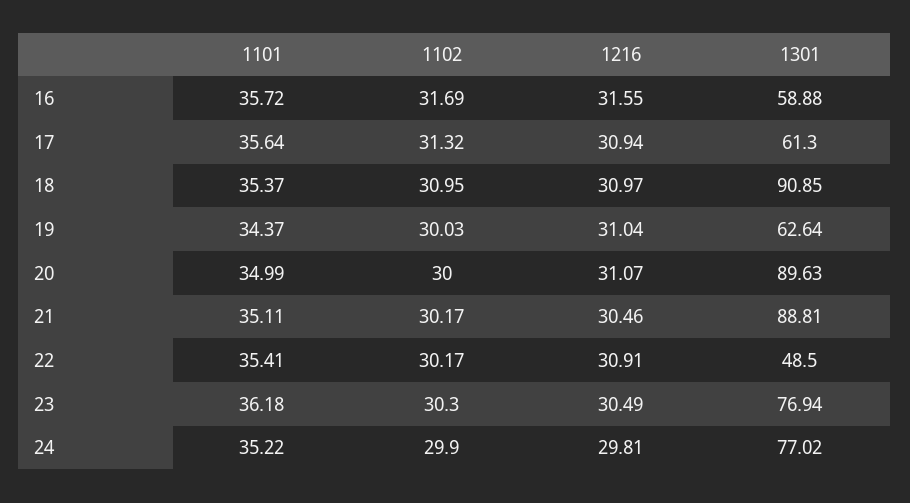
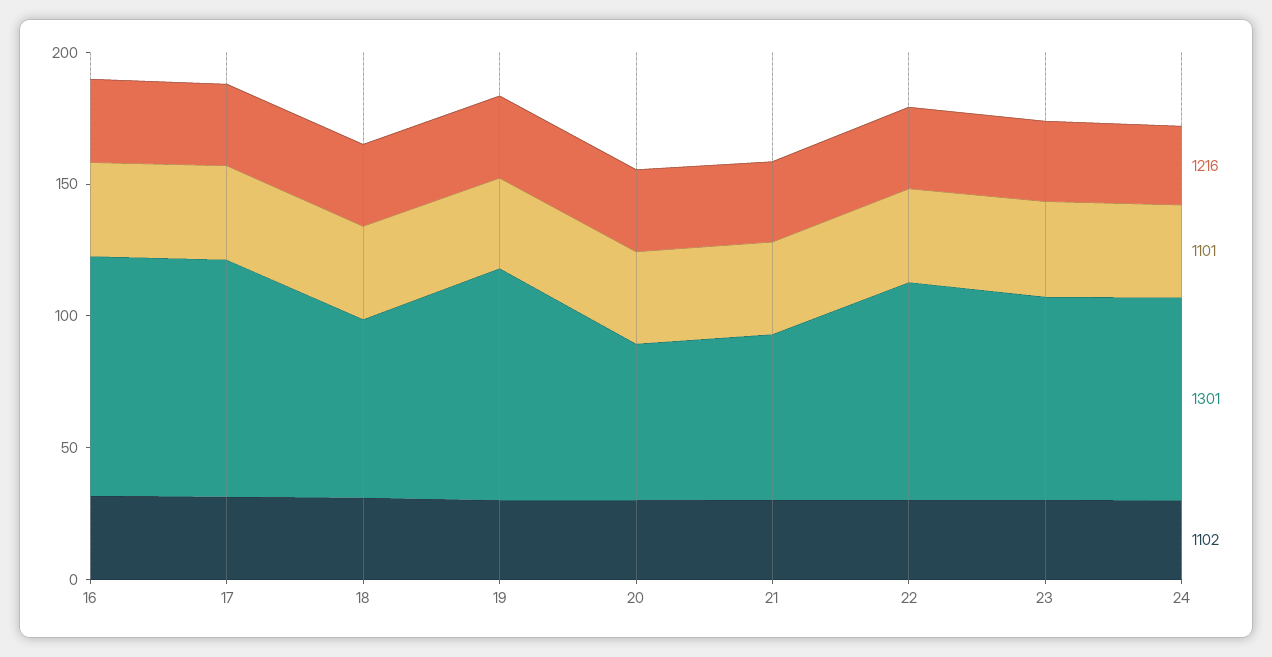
1301, 16: 58.88 -> 90
1301, 17: 61.3 -> 90
1301, 18: 90.85 -> 70
1301, 19: 62.64 -> 90
1301, 20: 89.63 -> 60
1301, 21: 88.81 -> 60
1301, 22: 48.5 -> 80

